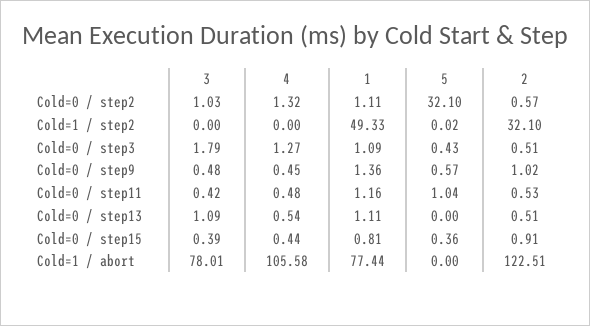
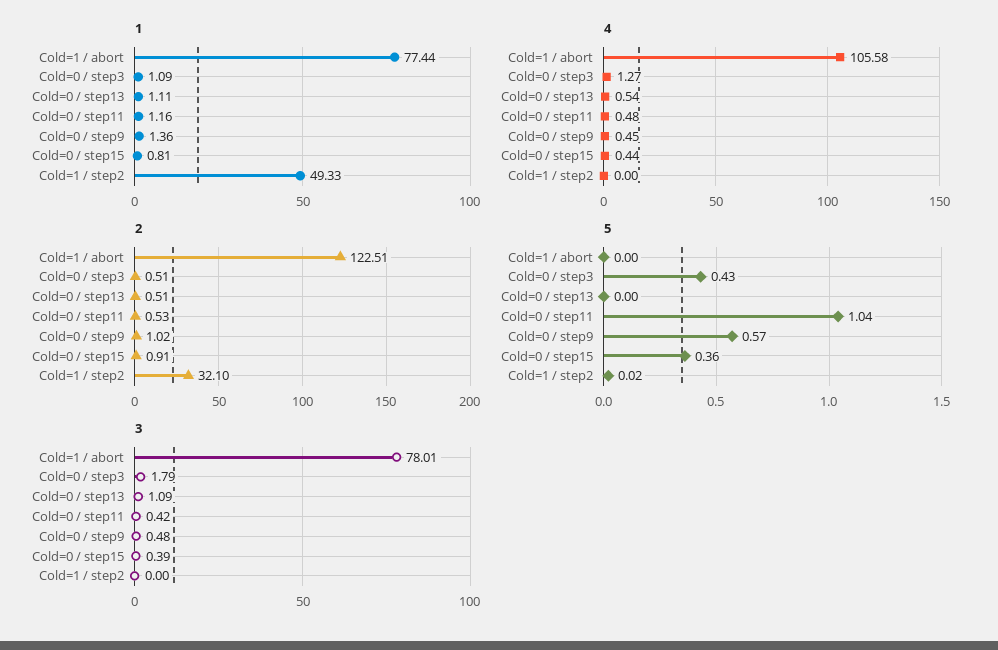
3, Cold=0 / step2: 1.03 -> none
4, Cold=0 / step2: 1.32 -> none
1, Cold=0 / step2: 1.11 -> none
5, Cold=0 / step2: 32.1 -> none
2, Cold=0 / step2: 0.57 -> none

